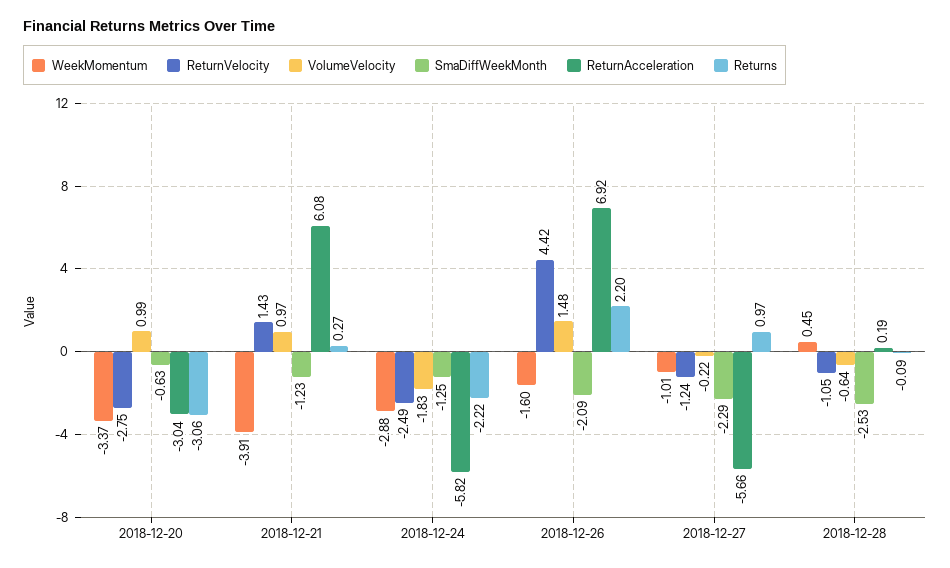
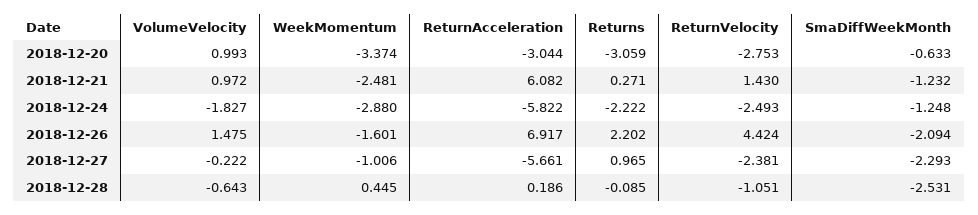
WeekMomentum, 2018-12-21: -3.91 -> -2.481
ReturnVelocity, 2018-12-27: -1.24 -> -2.381

